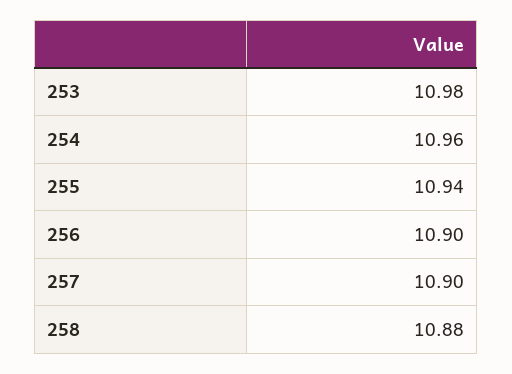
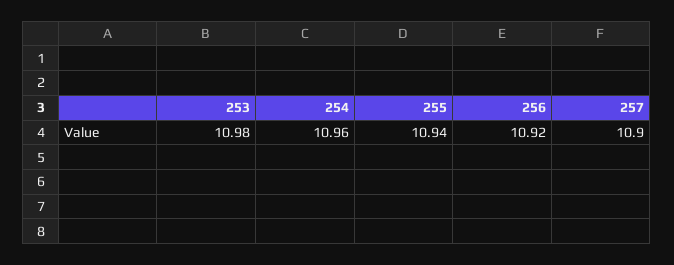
256: 10.9 -> 10.92
258: 10.88 -> none

